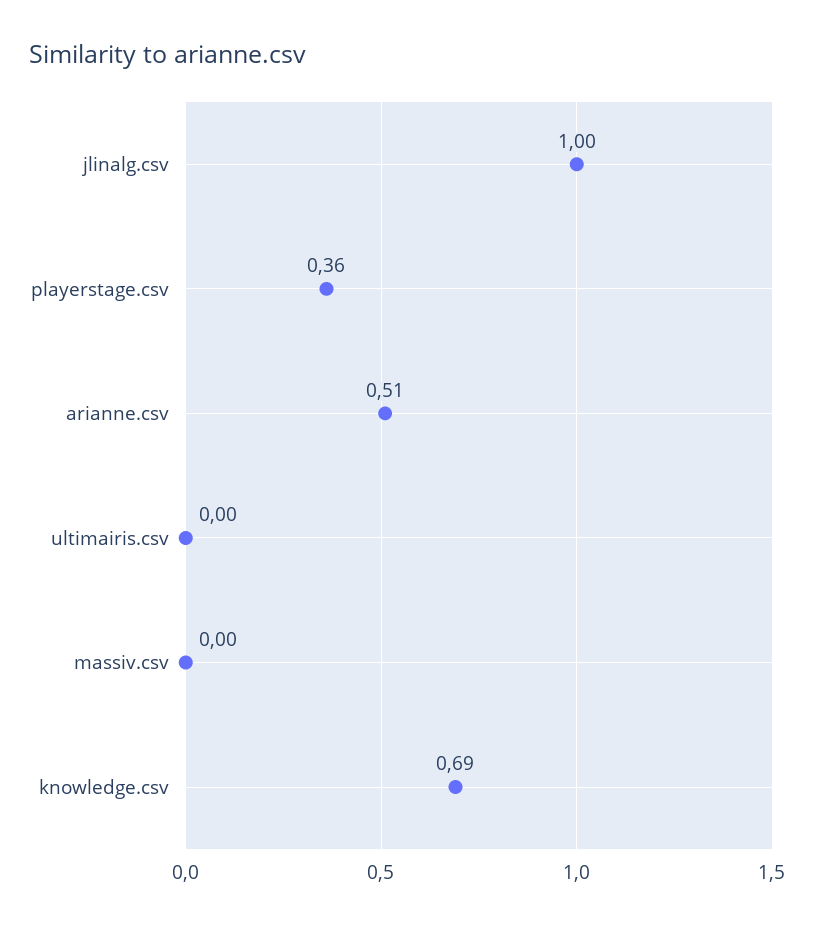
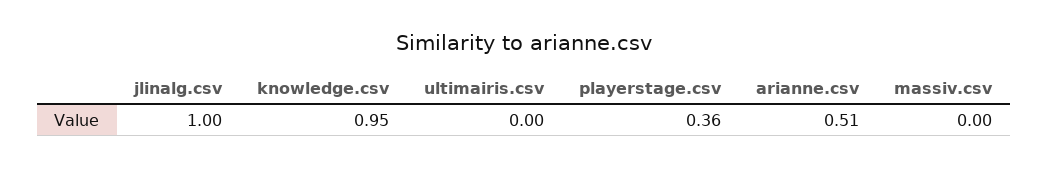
knowledge.csv: 0.69 -> 0.95

